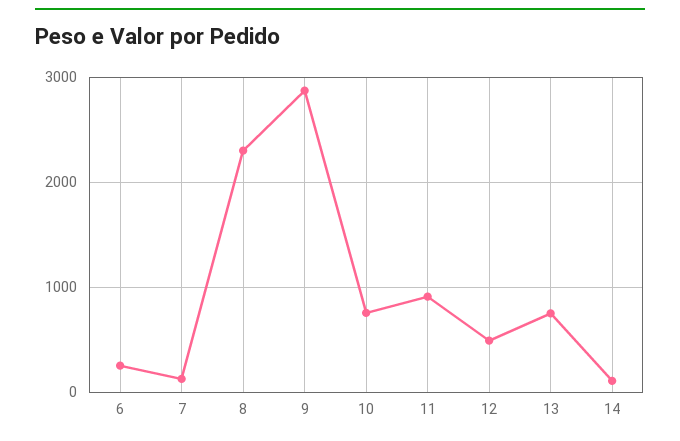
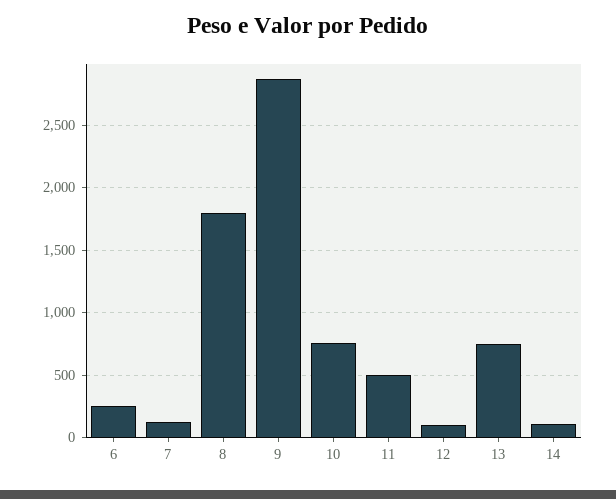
8: 2300 -> 1800
11: 900 -> 500
12: 500 -> 100

